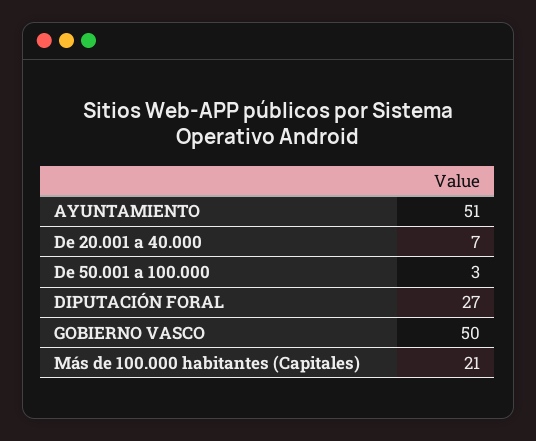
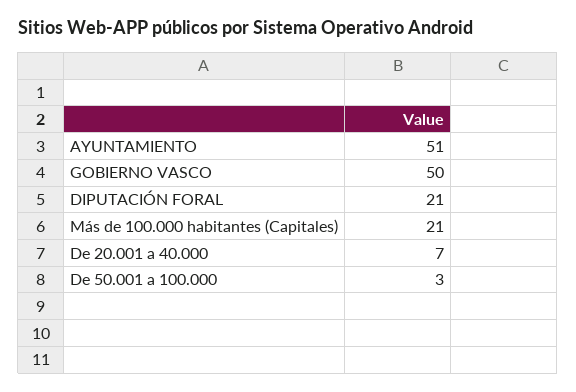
DIPUTACIÓN FORAL: 27 -> 21

